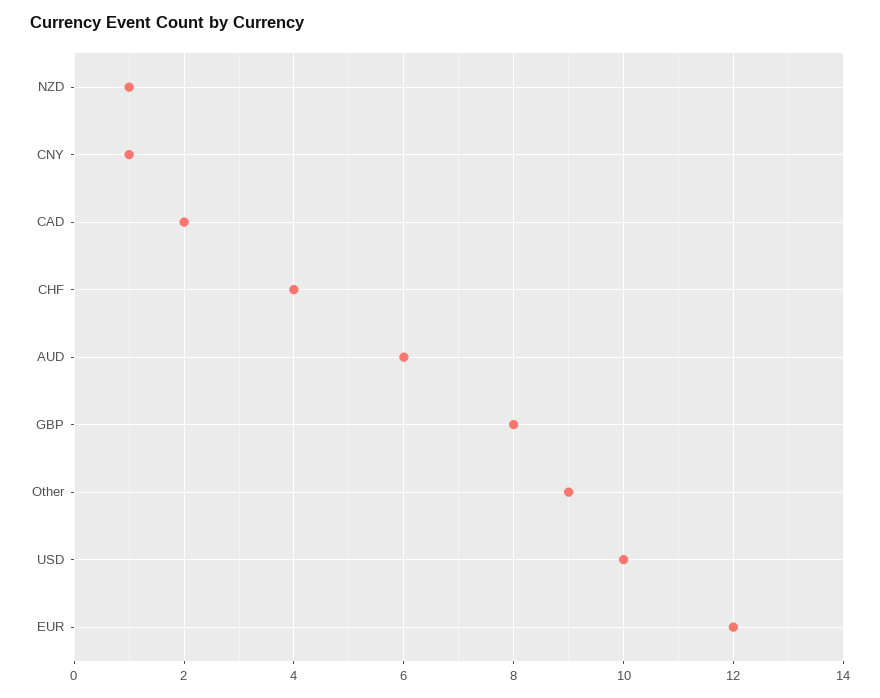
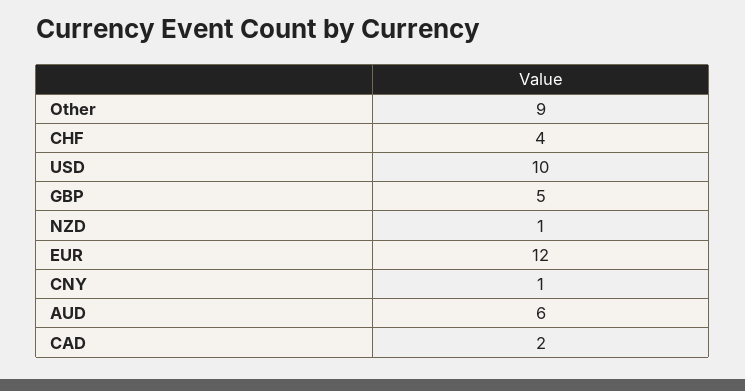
GBP: 8 -> 5

